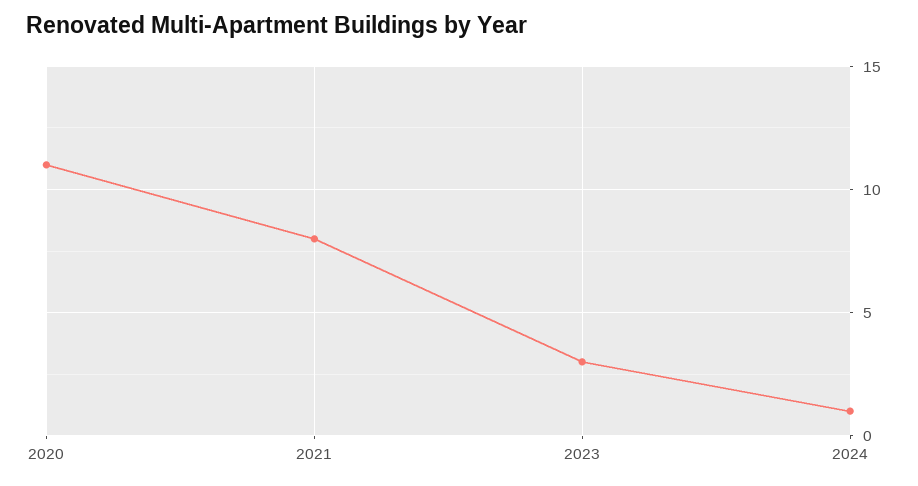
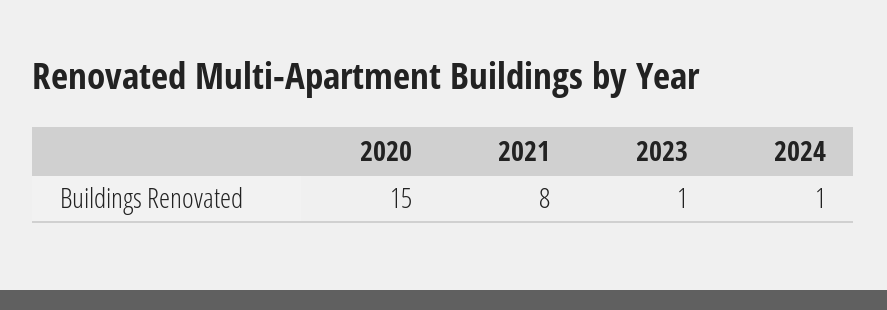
2020: 11 -> 15
2023: 3 -> 1

